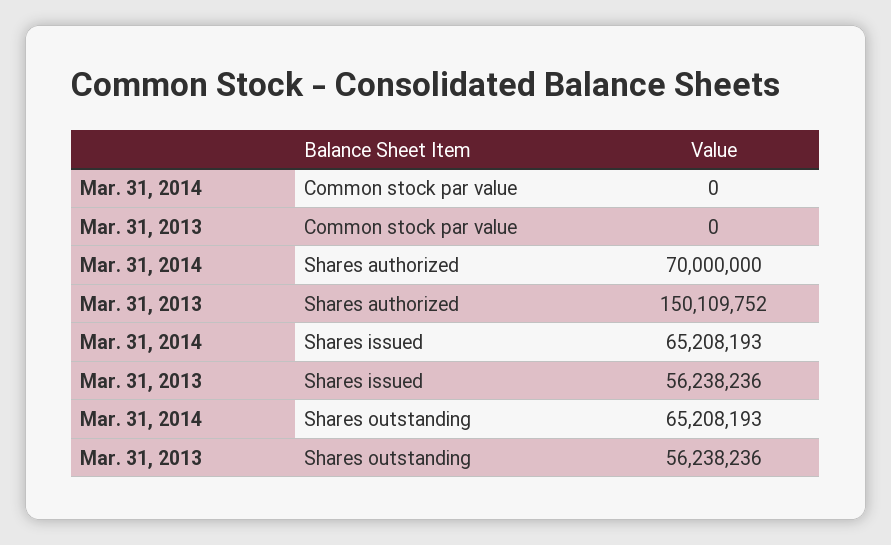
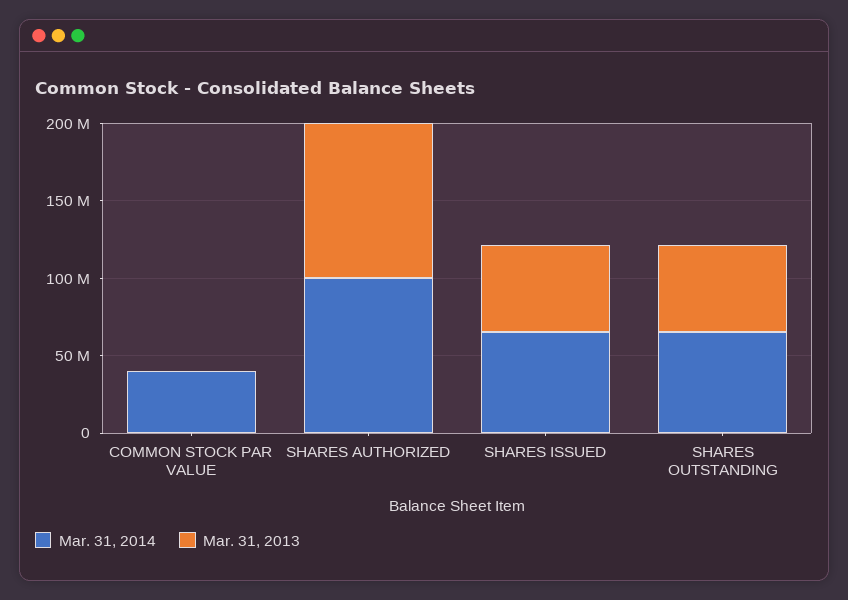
Mar. 31, 2014, Common stock par value: 0 -> 40000000
Mar. 31, 2014, Shares authorized: 70000000 -> 100000000
Mar. 31, 2013, Shares authorized: 150109752 -> 100000000

